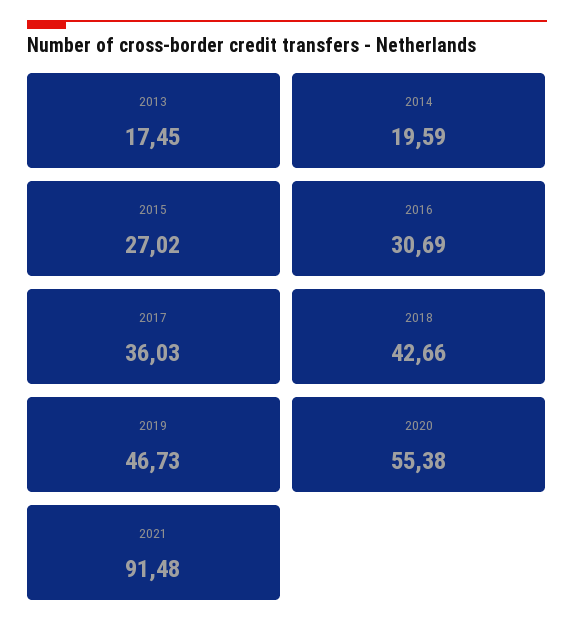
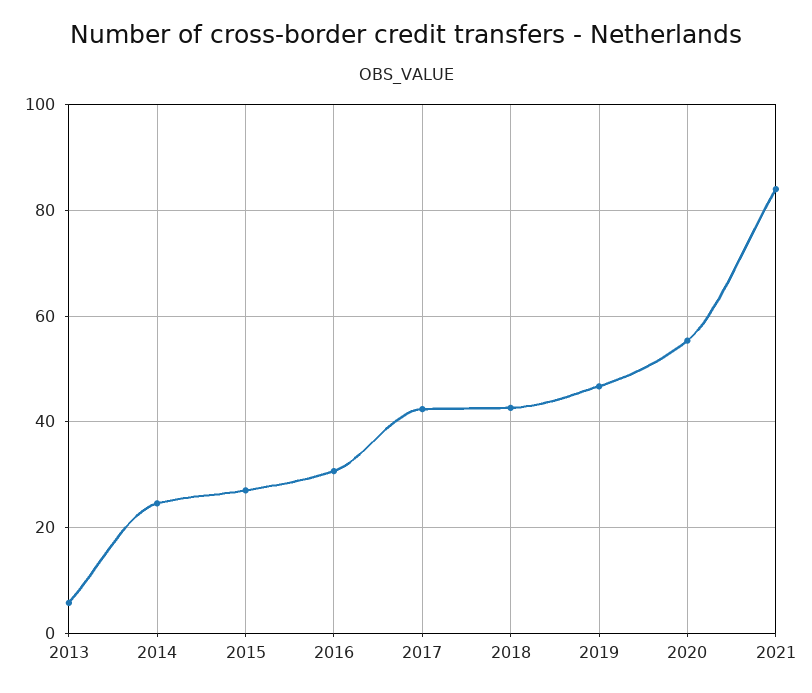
2013: 17.45 -> 6
2014: 19.59 -> 24
2017: 36.03 -> 42
2021: 91.48 -> 84

